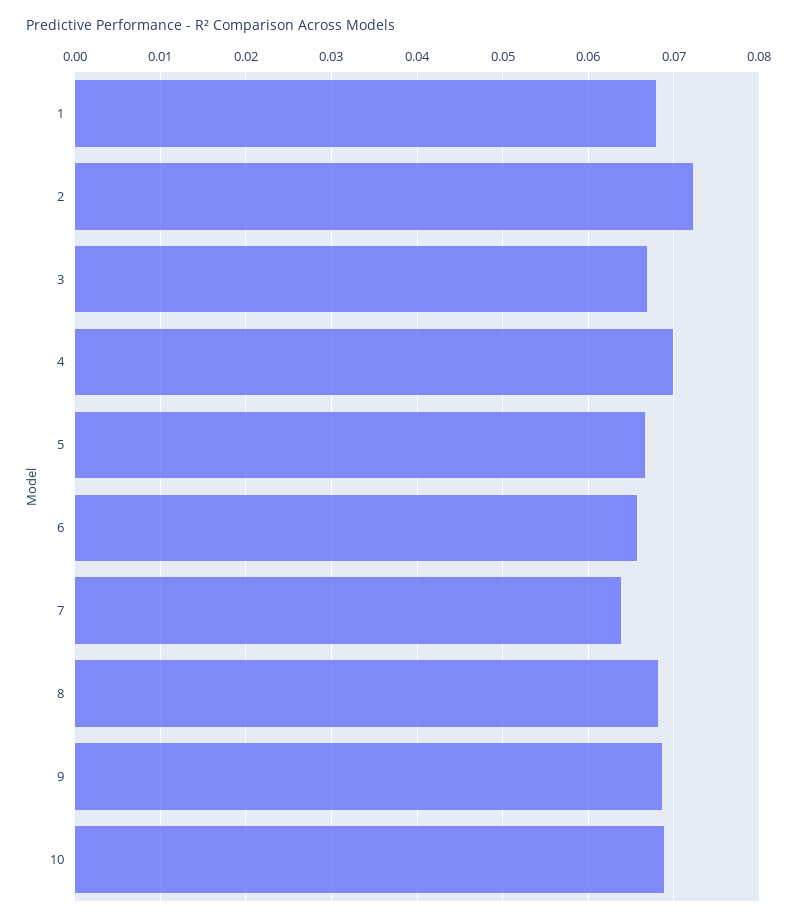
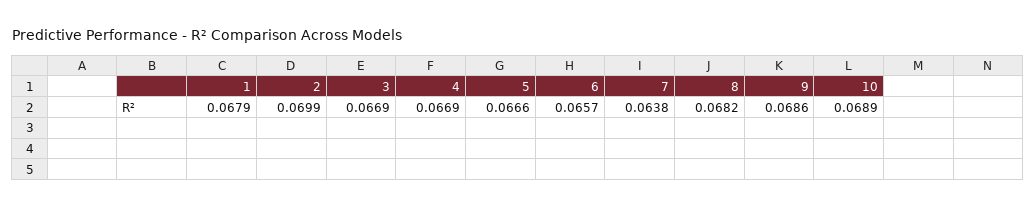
2: 0.072 -> 0.0699
4: 0.07 -> 0.0669

